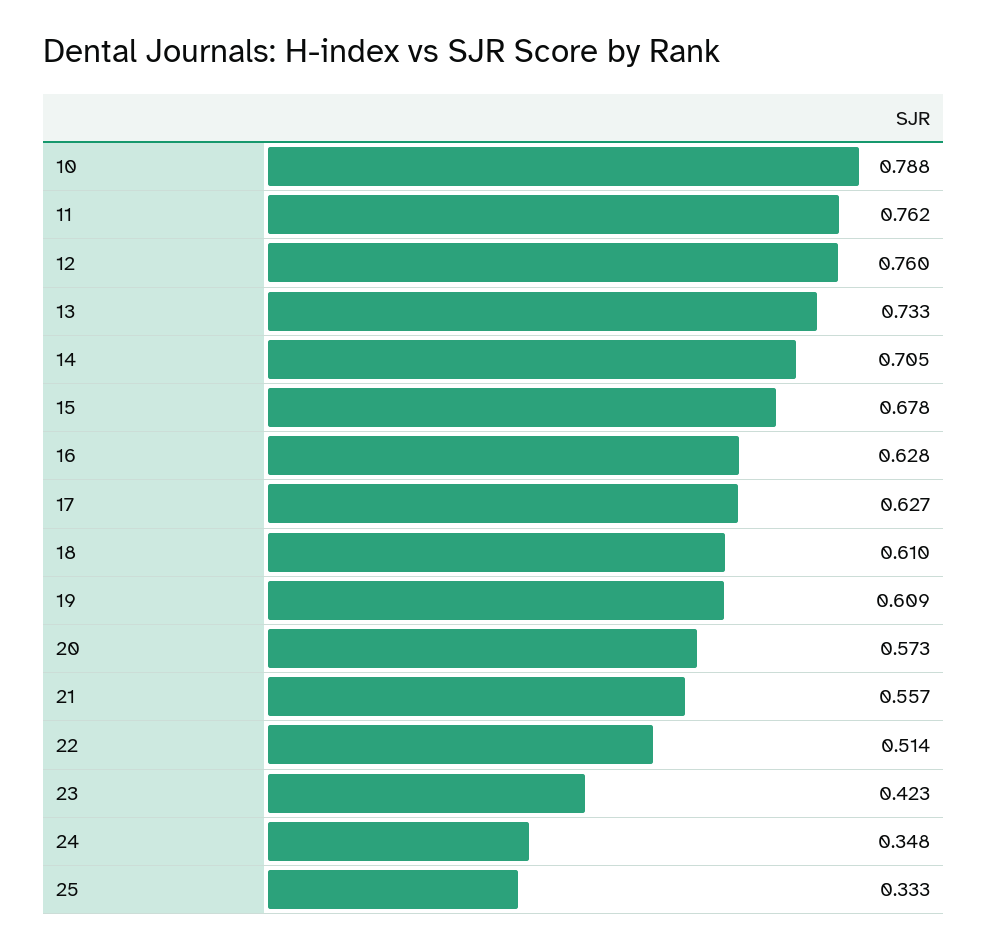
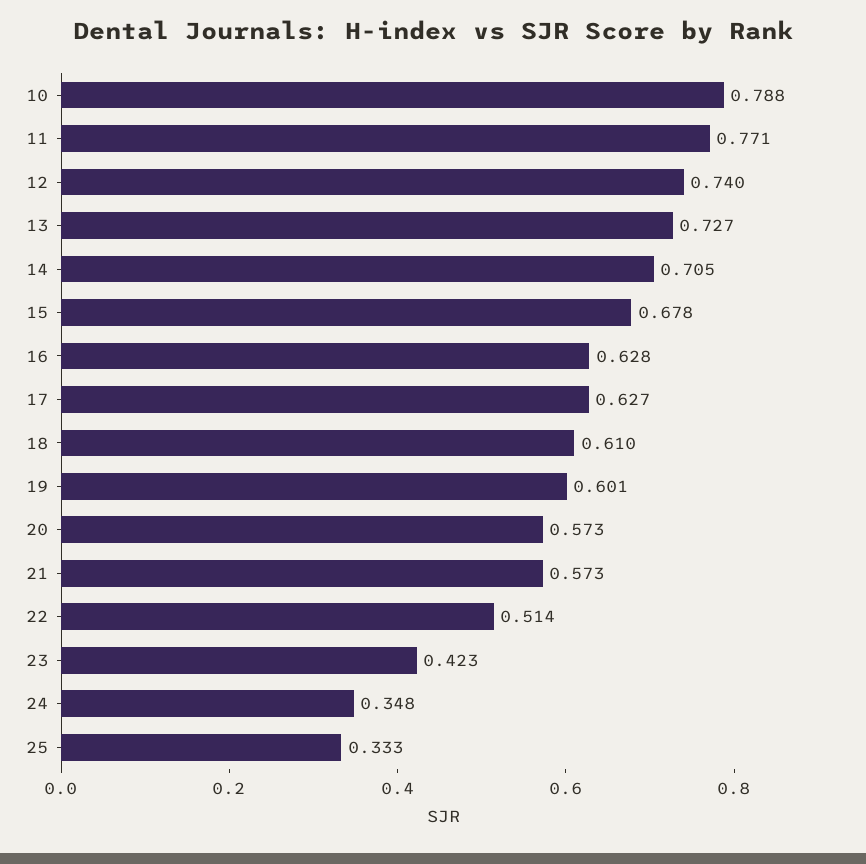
11: 0.762 -> 0.771
12: 0.76 -> 0.74
13: 0.733 -> 0.727
19: 0.609 -> 0.601
21: 0.557 -> 0.573

